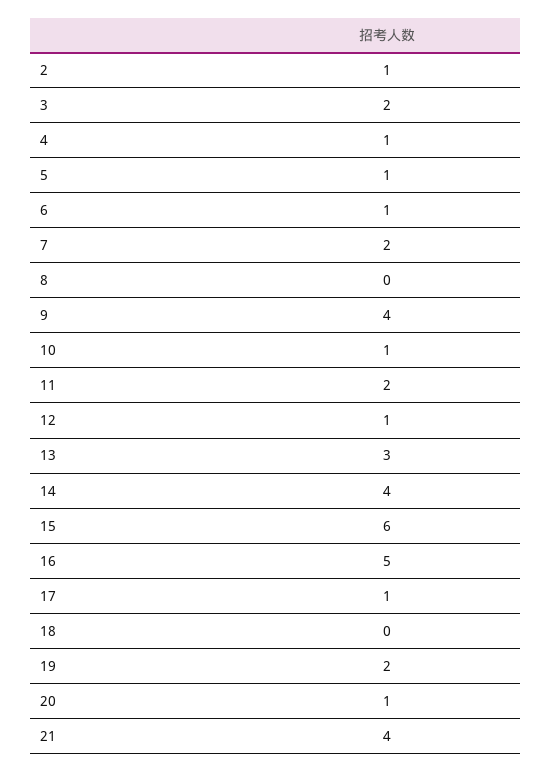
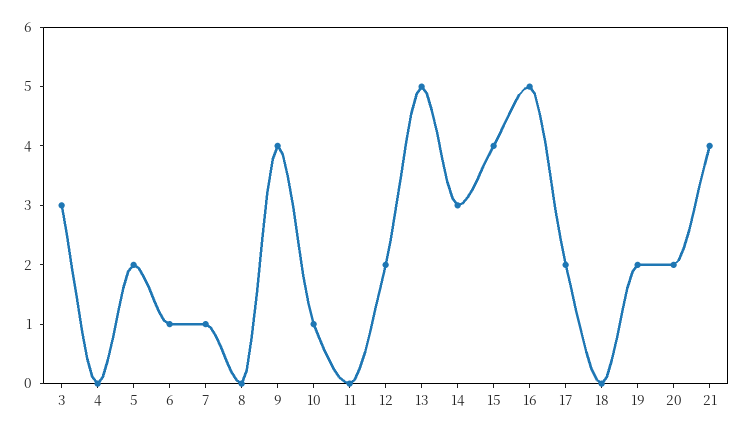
2: 1 -> none
3: 2 -> 3
4: 1 -> 0
5: 1 -> 2
7: 2 -> 1
11: 2 -> 0
12: 1 -> 2
13: 3 -> 5
14: 4 -> 3
15: 6 -> 4
17: 1 -> 2
20: 1 -> 2

